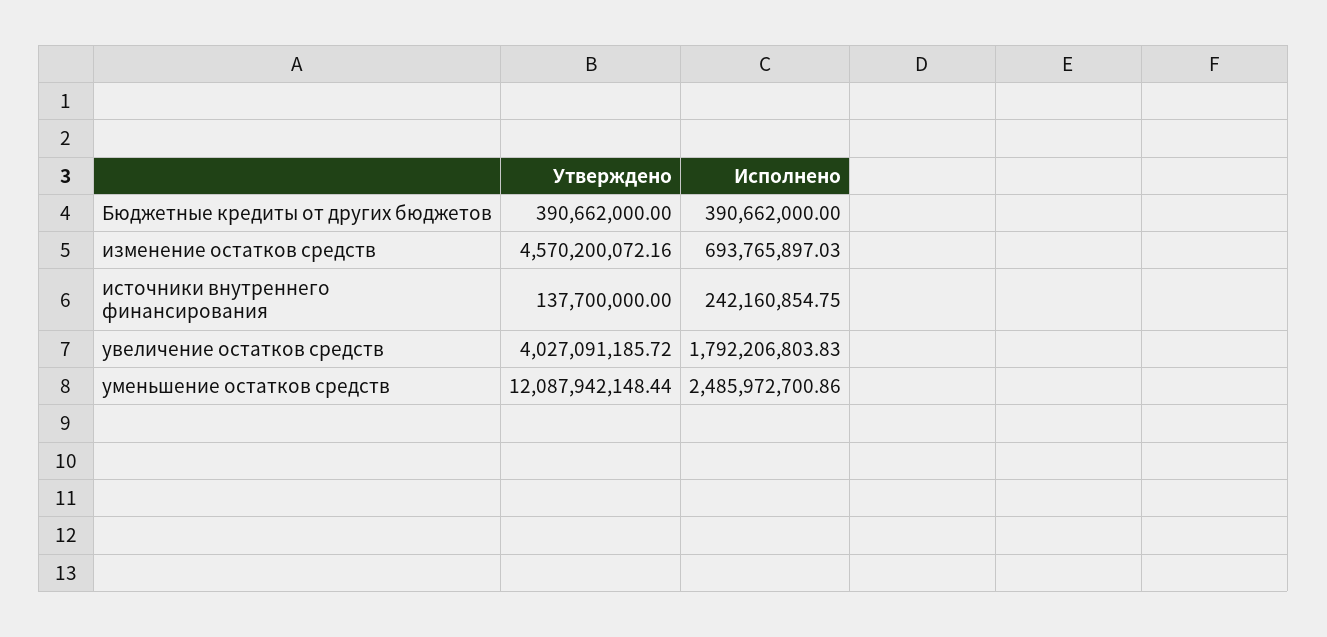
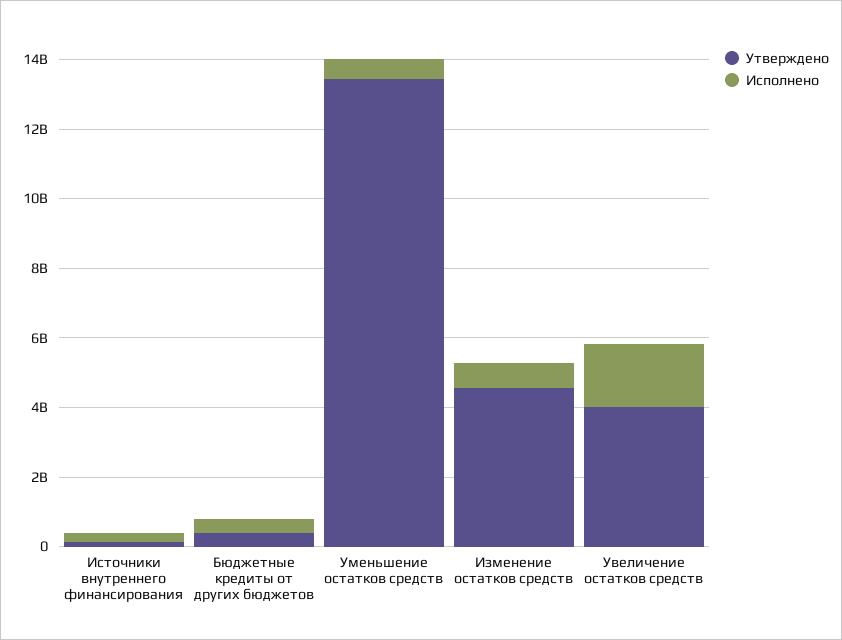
Утверждено, уменьшение остатков средств: 12087942148.44 -> 13500000000
Исполнено, уменьшение остатков средств: 2485972700.86 -> 500000000

